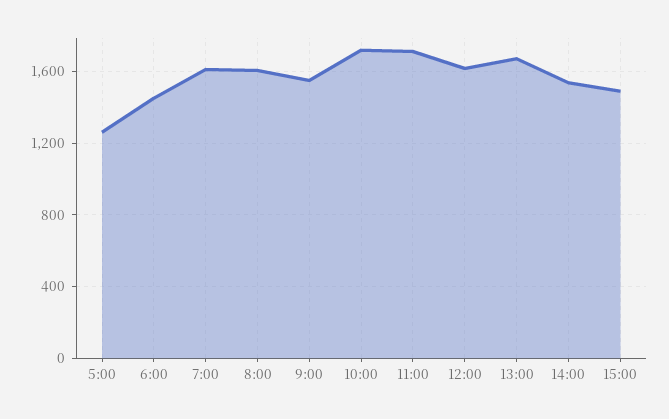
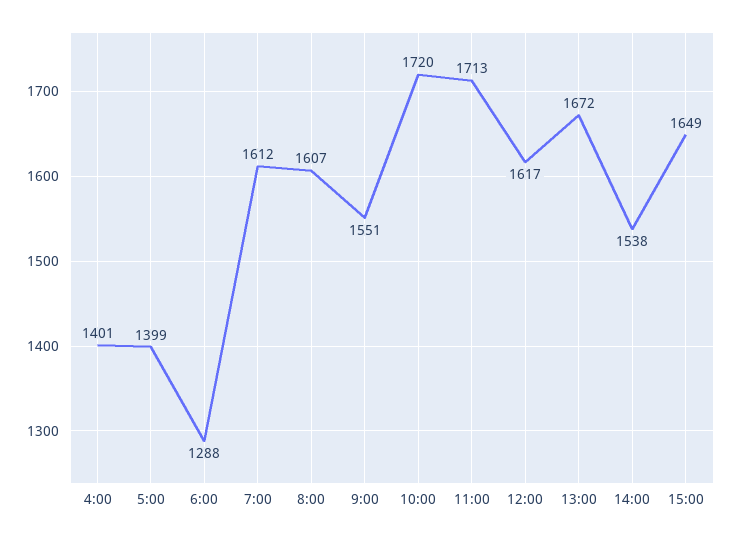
5:00: 1250 -> 1399
6:00: 1450 -> 1288
15:00: 1500 -> 1649
4:00: none -> 1401

